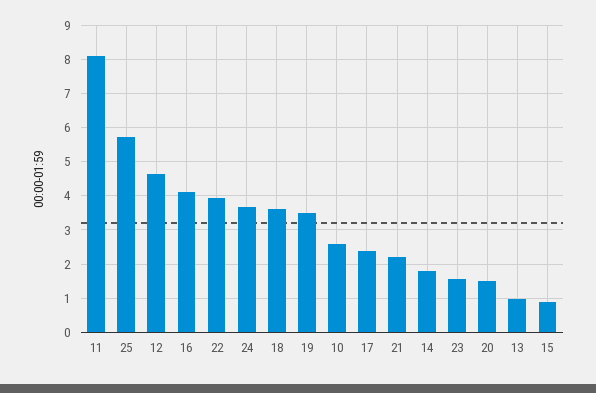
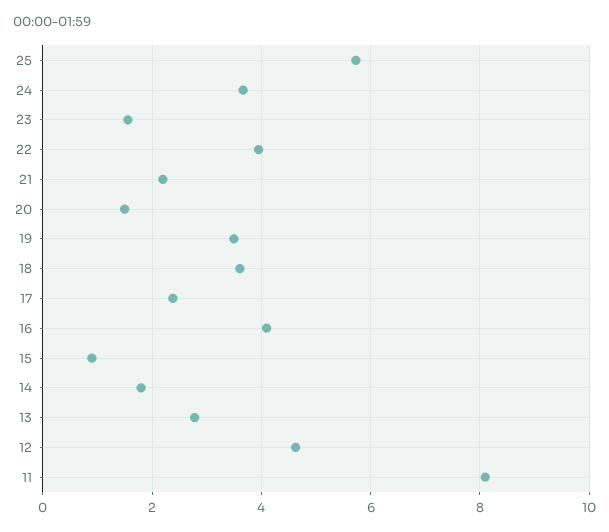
10: 2.6 -> none
13: 1 -> 2.8

